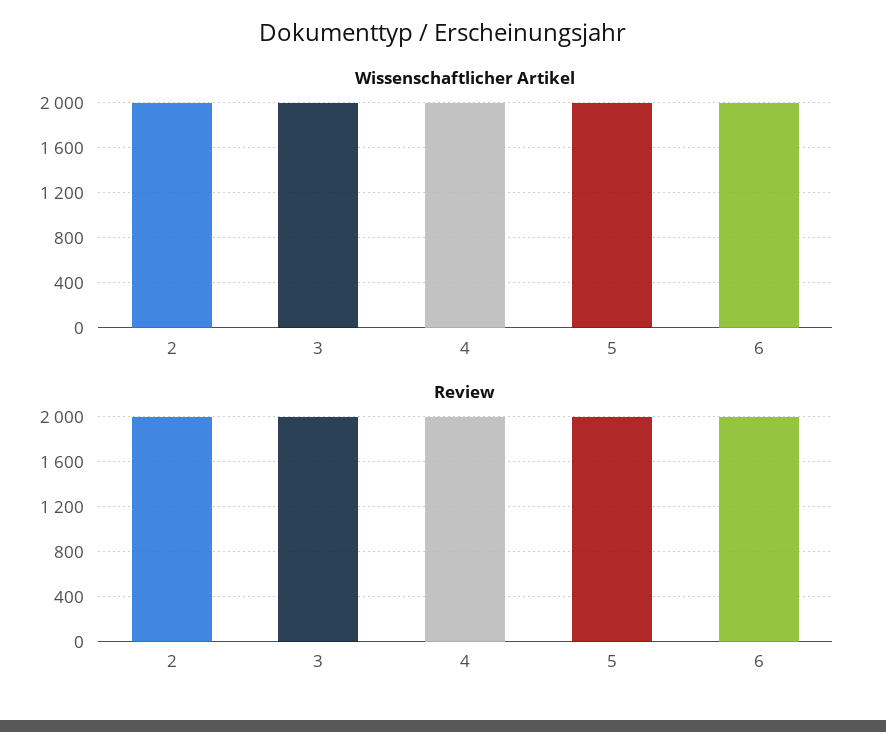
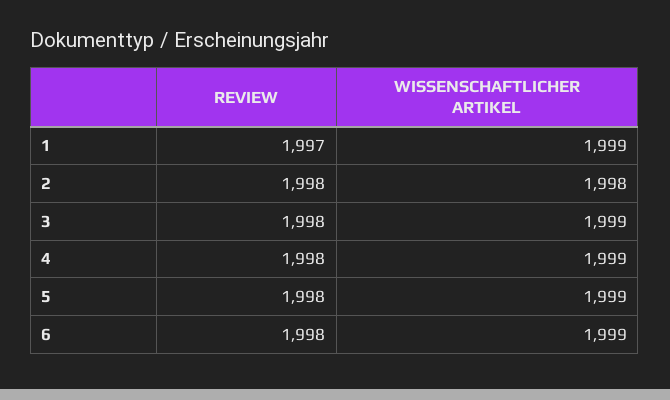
Review, 1: none -> 1997
Wissenschaftlicher Artikel, 1: none -> 1999

